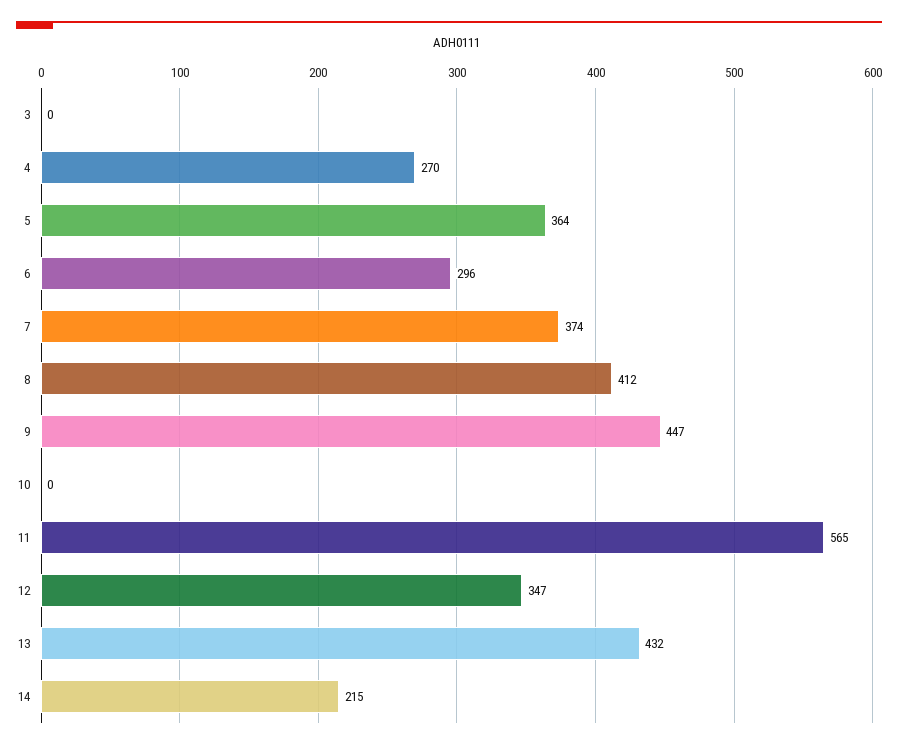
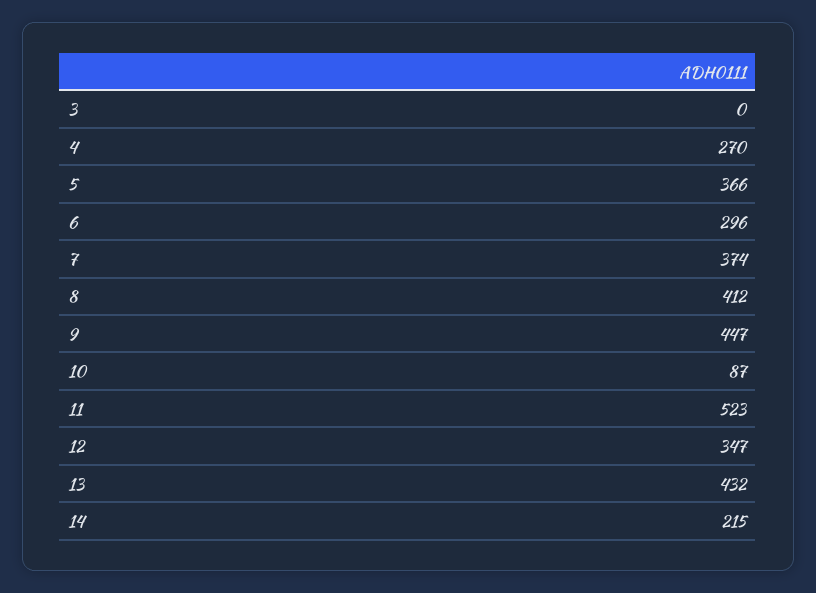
5: 364 -> 366
10: 0 -> 87
11: 565 -> 523

